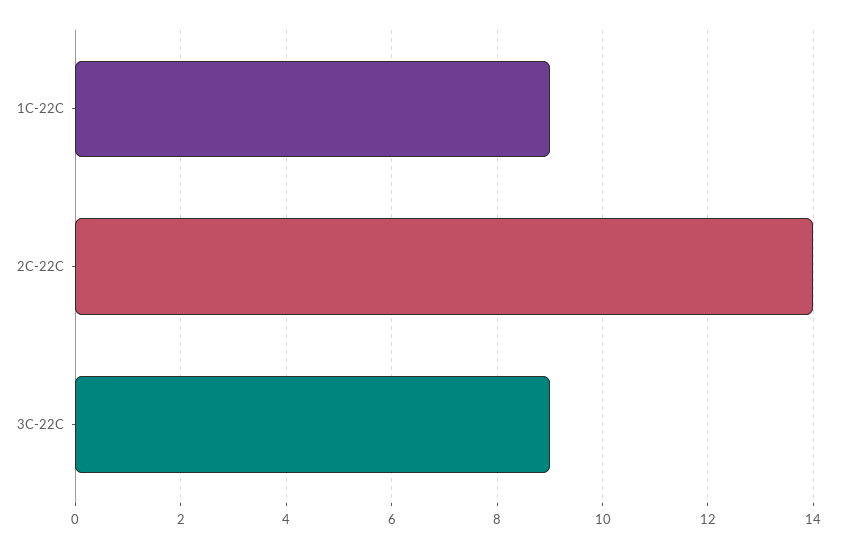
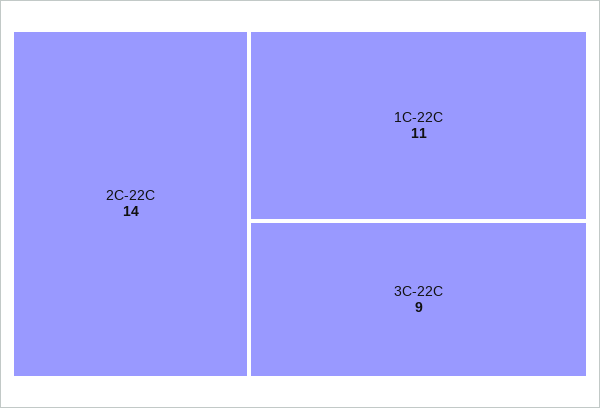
1C-22C: 9 -> 11

